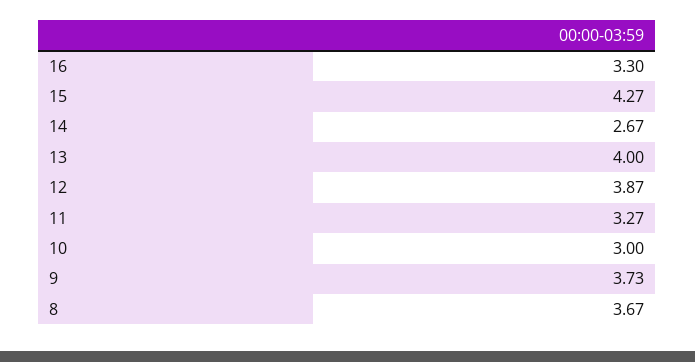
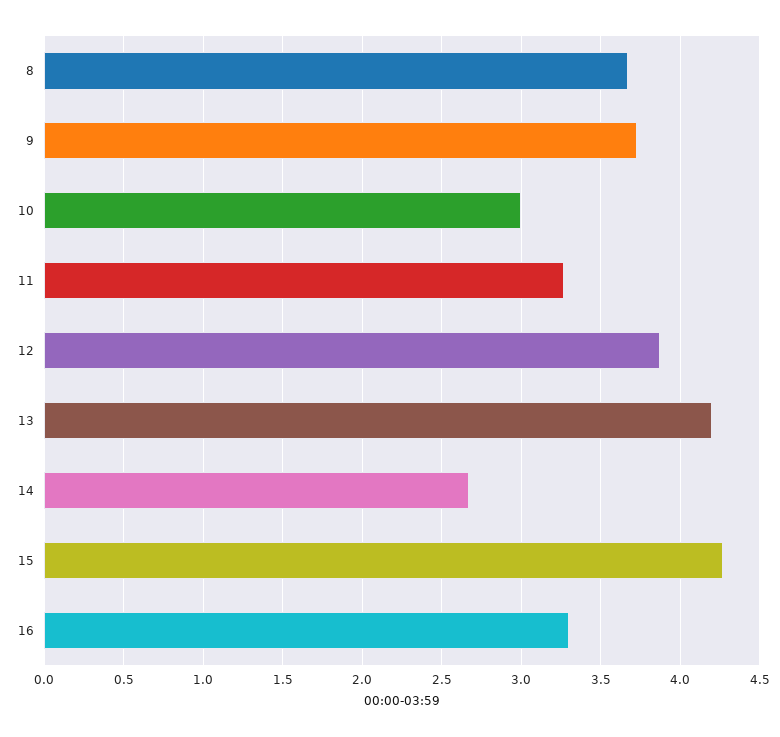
13: 4 -> 4.2

